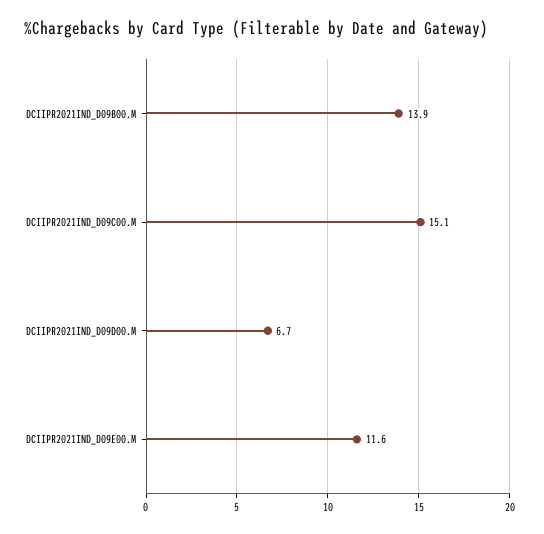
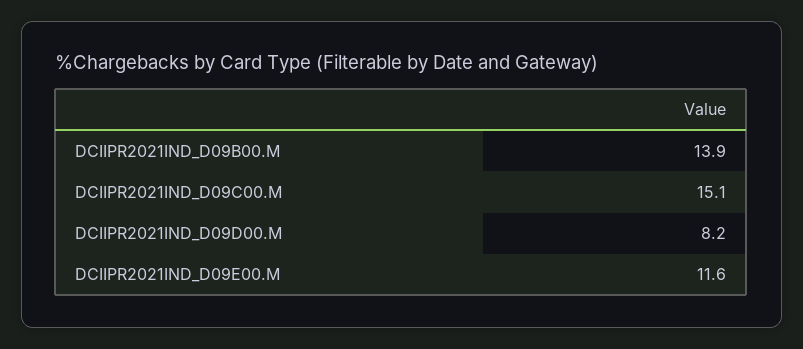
DCIIPR2021IND_D09D00.M: 6.7 -> 8.2

